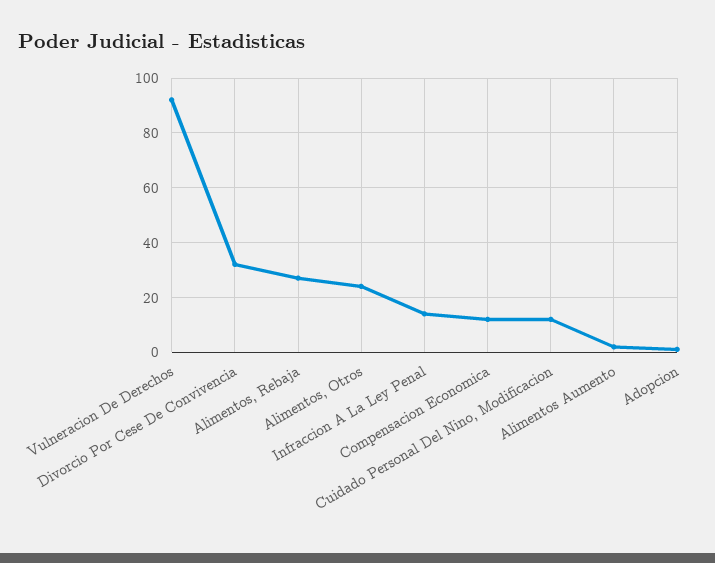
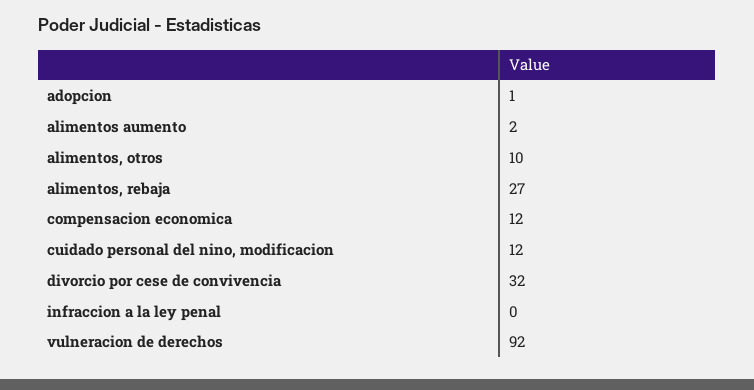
Alimentos, Otros: 25 -> 10
Infraccion A La Ley Penal: 15 -> 0

